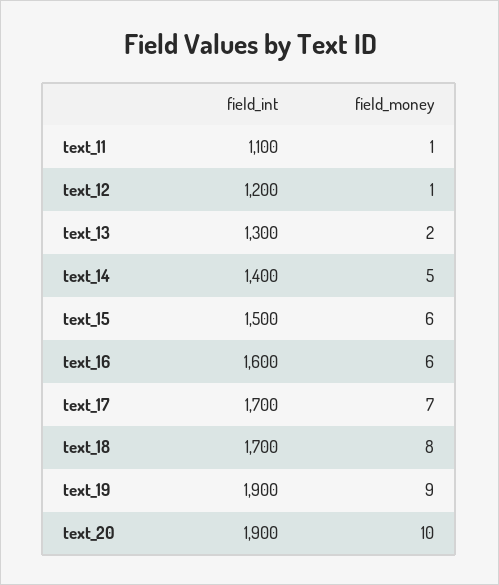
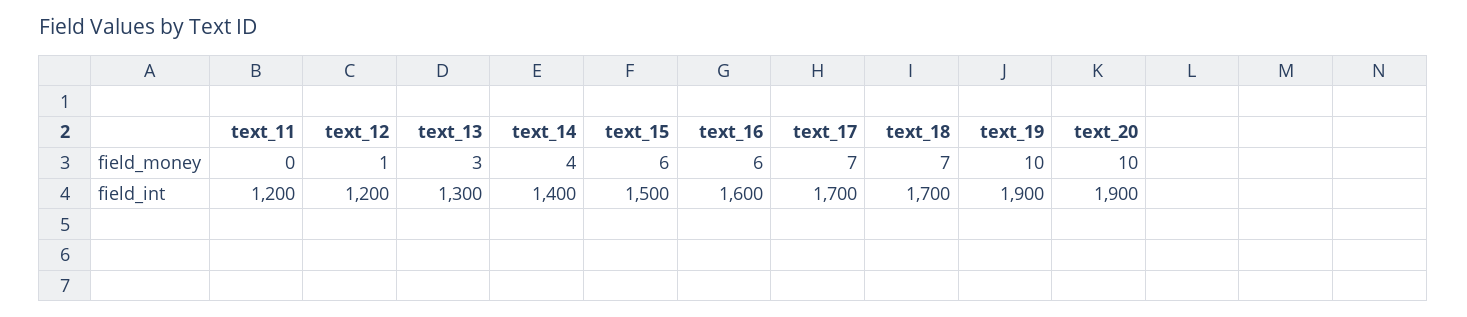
field_int, text_11: 1100 -> 1200
field_money, text_11: 1 -> 0
field_money, text_13: 2 -> 3
field_money, text_14: 5 -> 4
field_money, text_18: 8 -> 7
field_money, text_19: 9 -> 10

